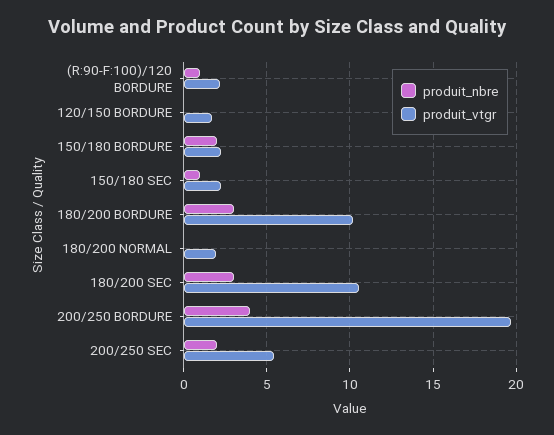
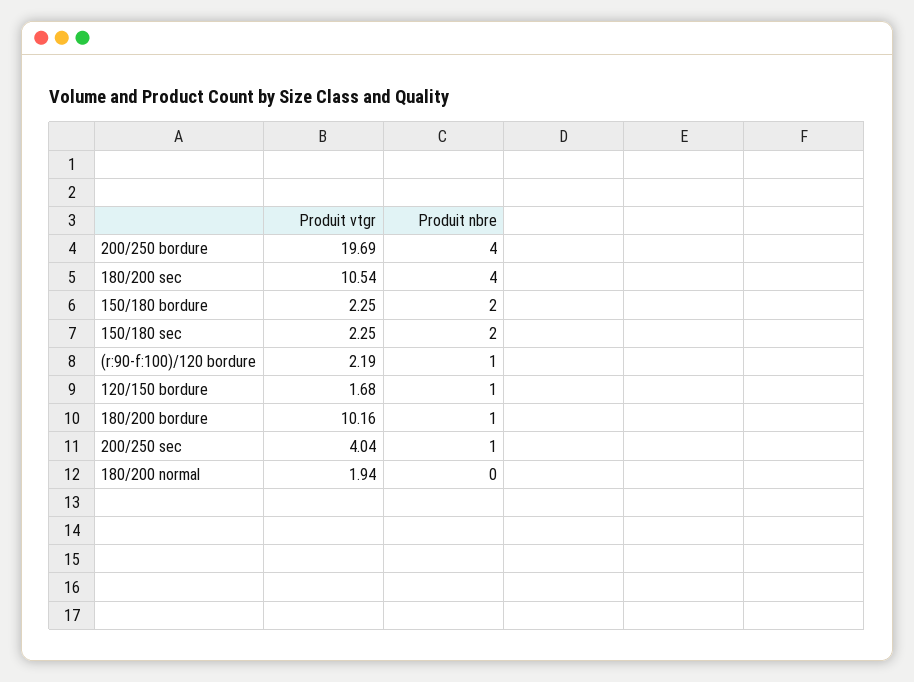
produit_nbre, 120/150 BORDURE: 0 -> 1
produit_nbre, 150/180 SEC: 1 -> 2
produit_nbre, 180/200 BORDURE: 3 -> 1
produit_nbre, 180/200 SEC: 3 -> 4
produit_nbre, 200/250 SEC: 2 -> 1
produit_vtgr, 200/250 SEC: 5.5 -> 4.04

